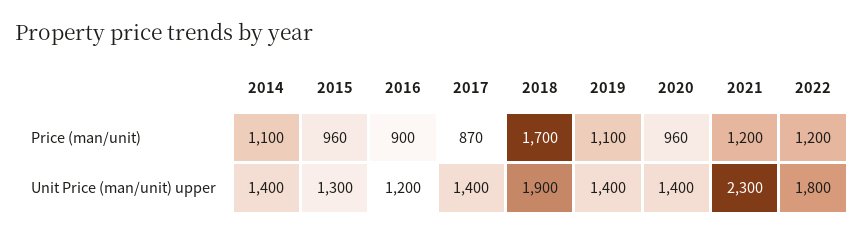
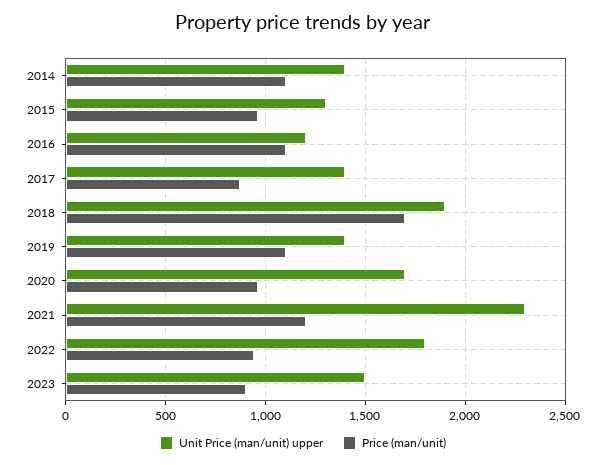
Price (man/unit), 2016: 900 -> 1100
Price (man/unit), 2022: 1200 -> 950
Unit Price (man/unit) upper, 2020: 1400 -> 1700
Unit Price (man/unit) upper, 2023: none -> 1500
Price (man/unit), 2023: none -> 900

